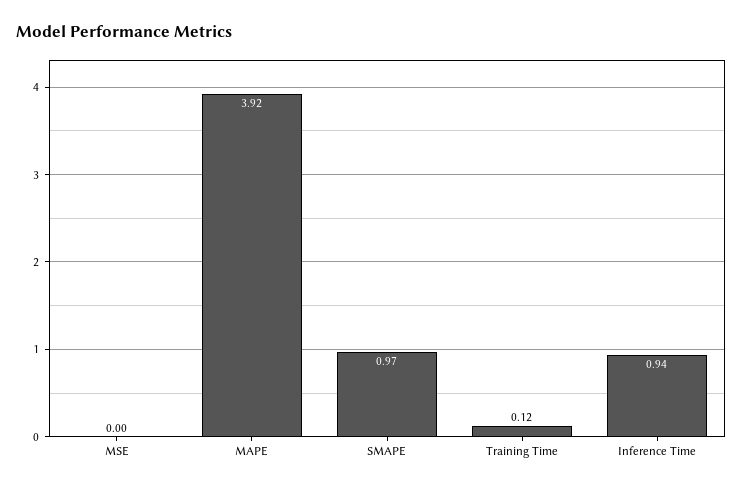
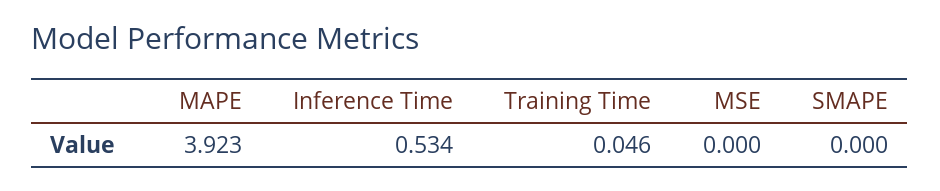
SMAPE: 0.97 -> 0
Training Time: 0.12 -> 0.046
Inference Time: 0.94 -> 0.534

